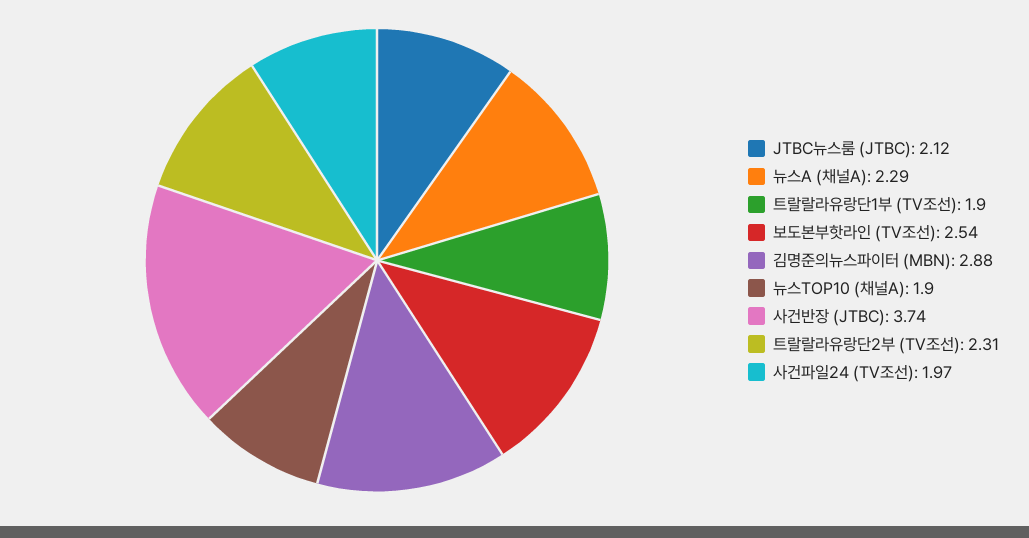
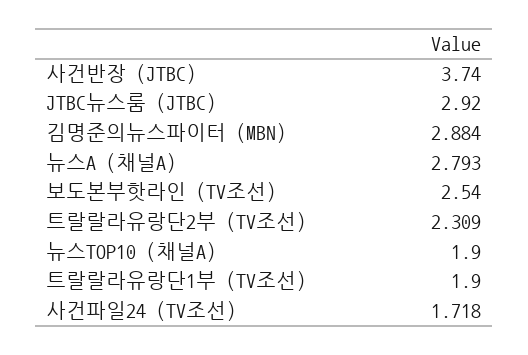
JTBC뉴스룸 (JTBC): 2.12 -> 2.92
뉴스A (채널A): 2.29 -> 2.793
사건파일24 (TV조선): 1.97 -> 1.718

